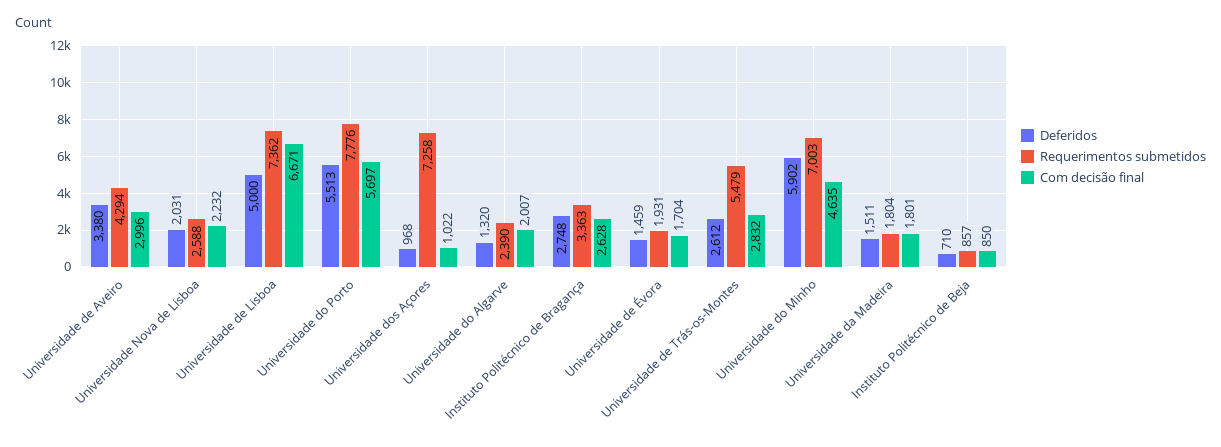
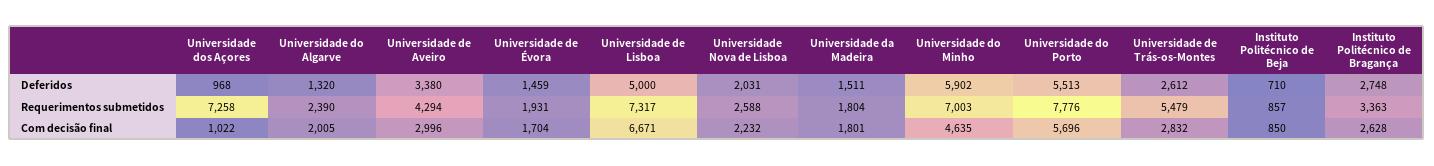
Requerimentos submetidos, Universidade de Lisboa: 7362 -> 7317
Com decisão final, Universidade do Porto: 5697 -> 5696
Com decisão final, Universidade do Algarve: 2007 -> 2005

